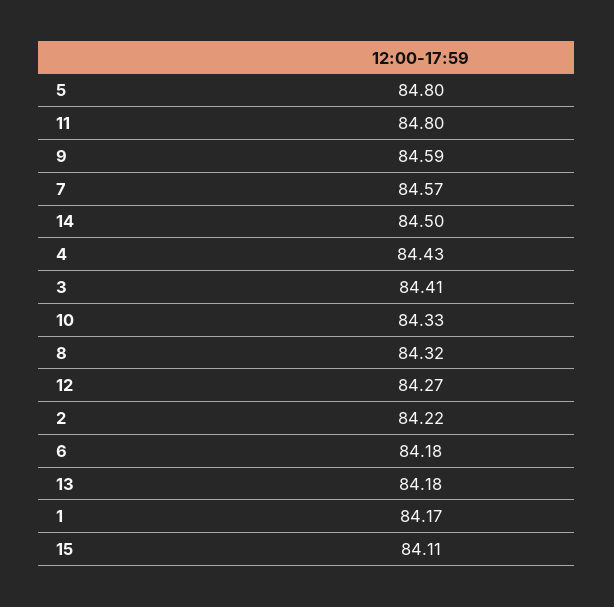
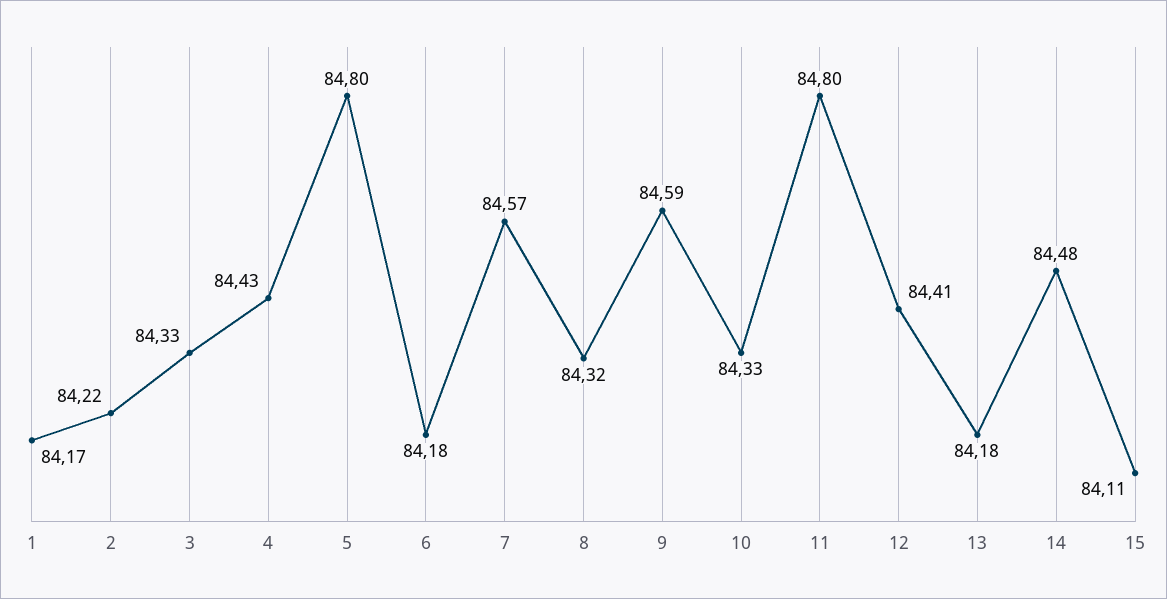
14: 84.5 -> 84.48
3: 84.41 -> 84.33
12: 84.27 -> 84.41

